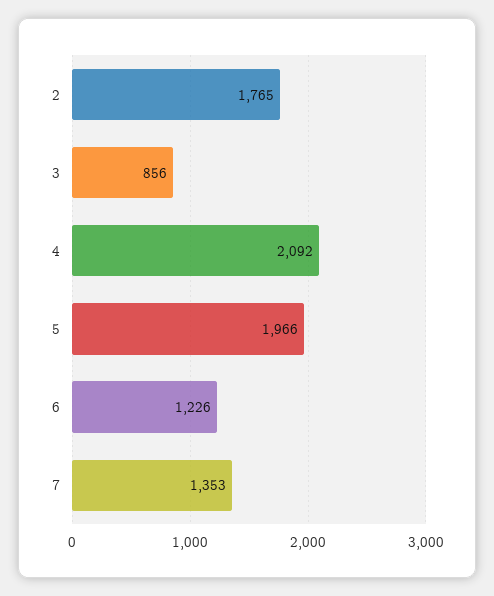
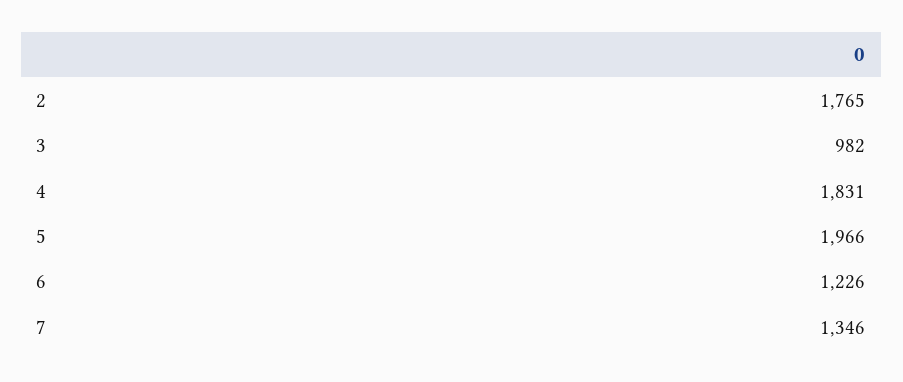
3: 856 -> 982
4: 2092 -> 1831
7: 1353 -> 1346

